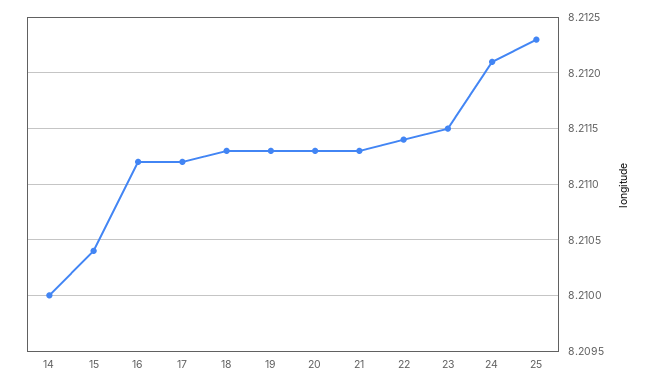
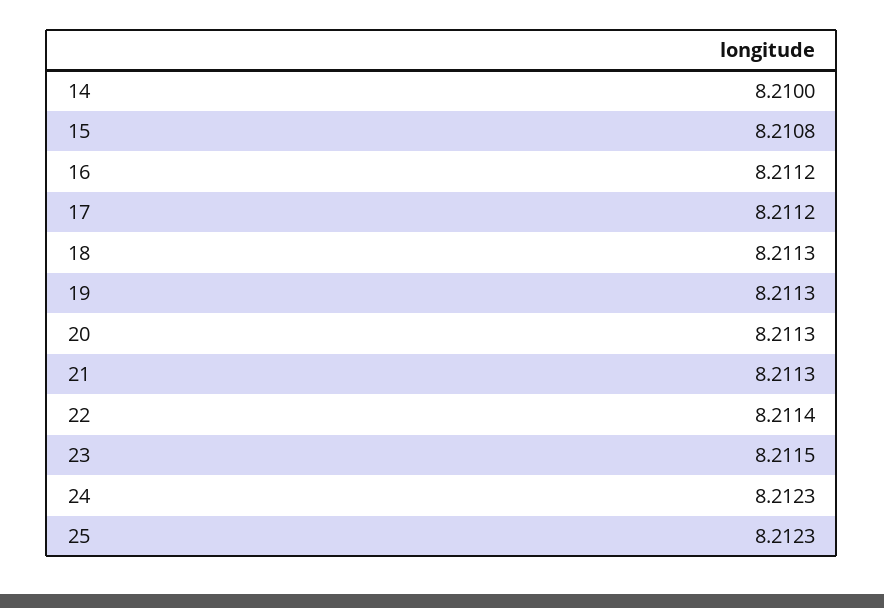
15: 8.2104 -> 8.2108
24: 8.2121 -> 8.2123

